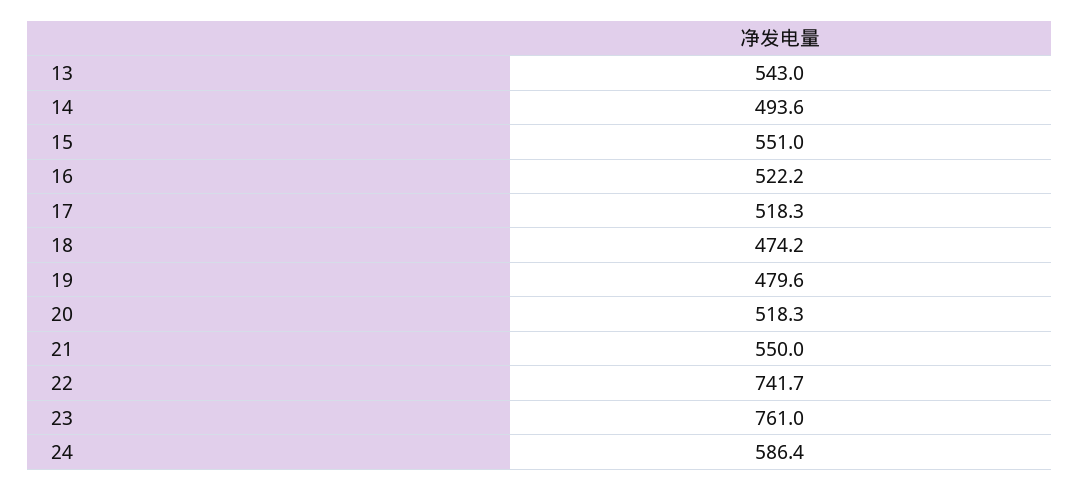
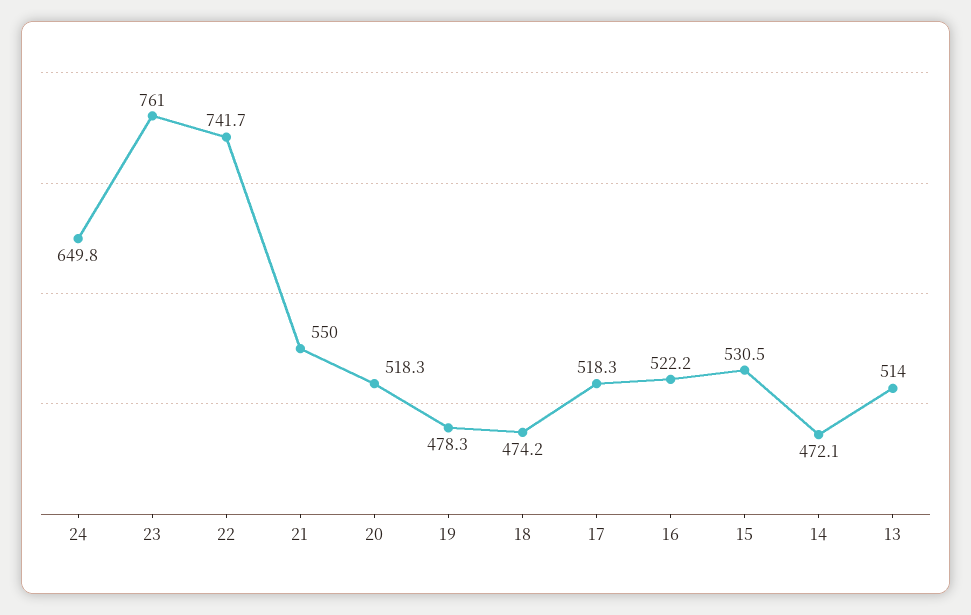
13: 543 -> 514
14: 493.6 -> 472.1
15: 551 -> 530.5
19: 479.6 -> 478.3
24: 586.4 -> 649.8

